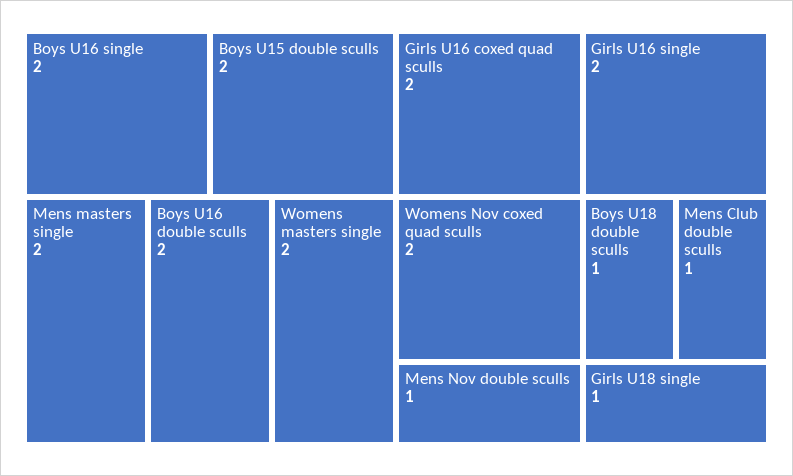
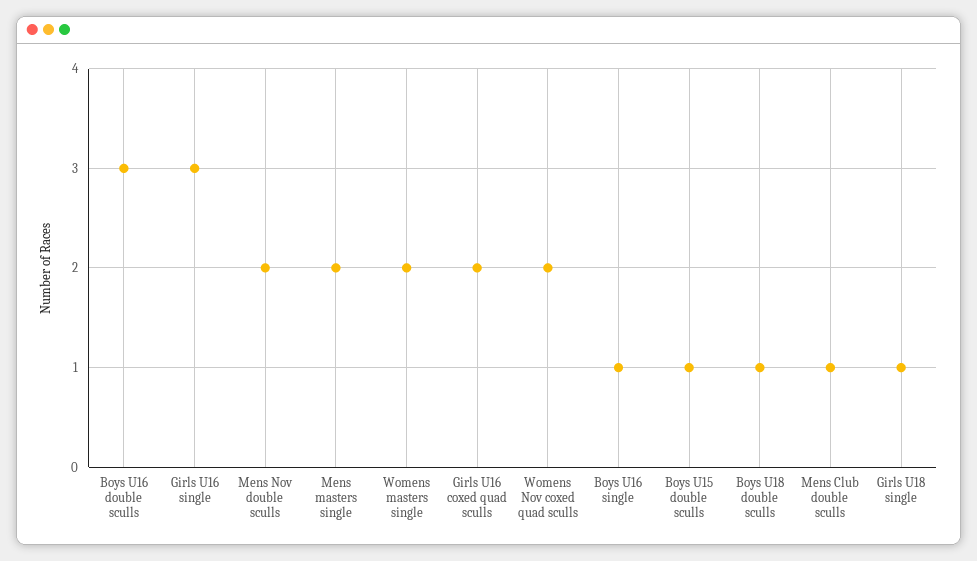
Boys U16 single: 2 -> 1
Boys U15 double sculls: 2 -> 1
Boys U16 double sculls: 2 -> 3
Girls U16 single: 2 -> 3
Mens Nov double sculls: 1 -> 2

